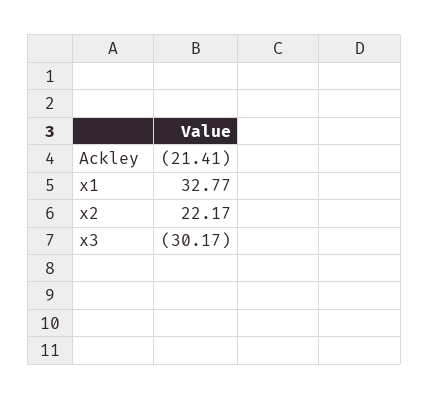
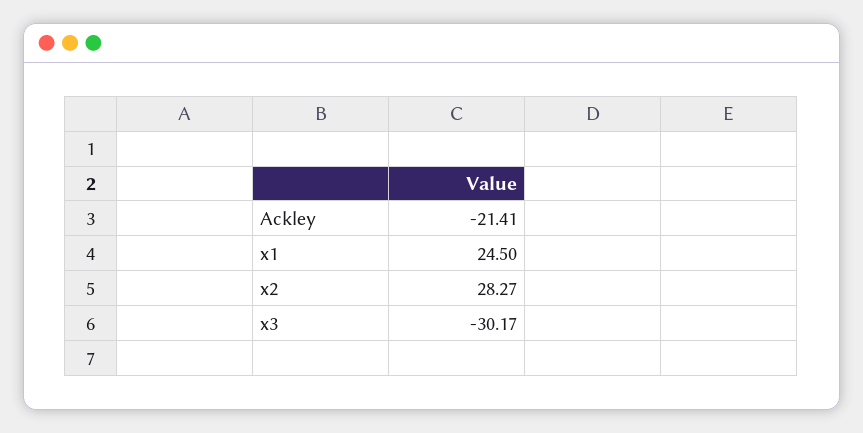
x1: 32.77 -> 24.5
x2: 22.17 -> 28.27

